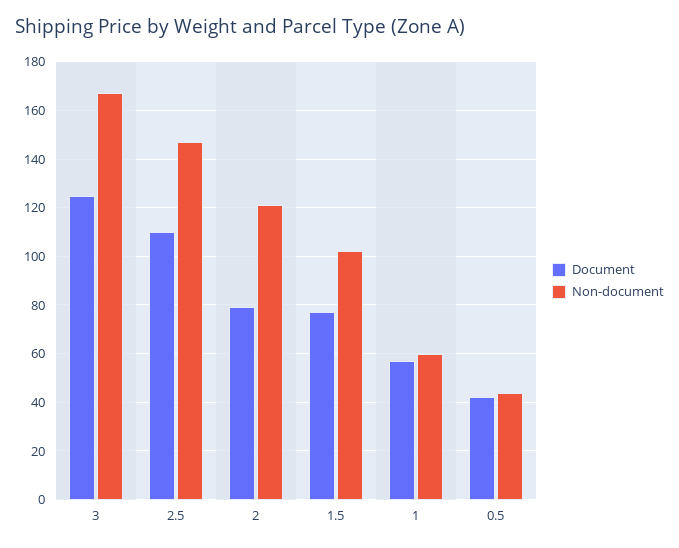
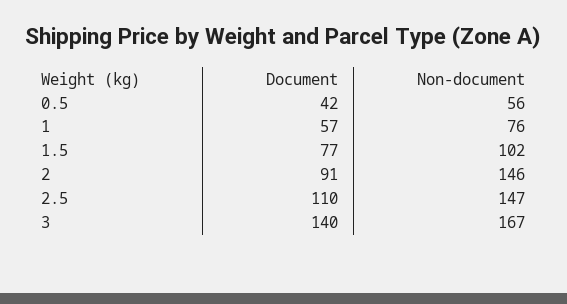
Document, 3: 125 -> 140
Document, 2: 80 -> 91
Non-document, 2: 120 -> 146
Non-document, 1: 60 -> 76
Non-document, 0.5: 45 -> 56

